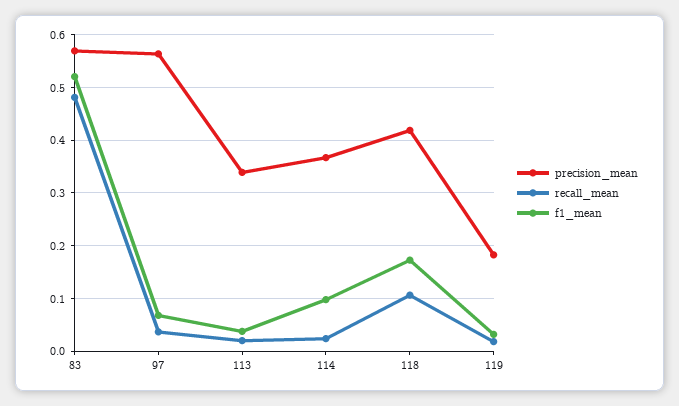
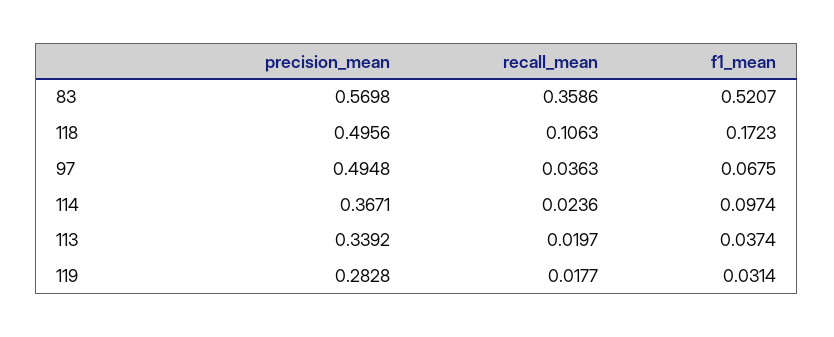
recall_mean, 83: 0.48 -> 0.3586
precision_mean, 97: 0.56 -> 0.4948
precision_mean, 118: 0.42 -> 0.4956
precision_mean, 119: 0.18 -> 0.2828

